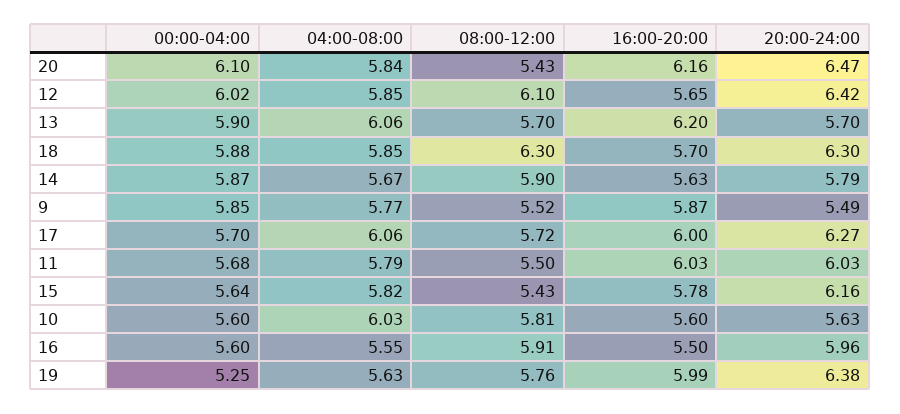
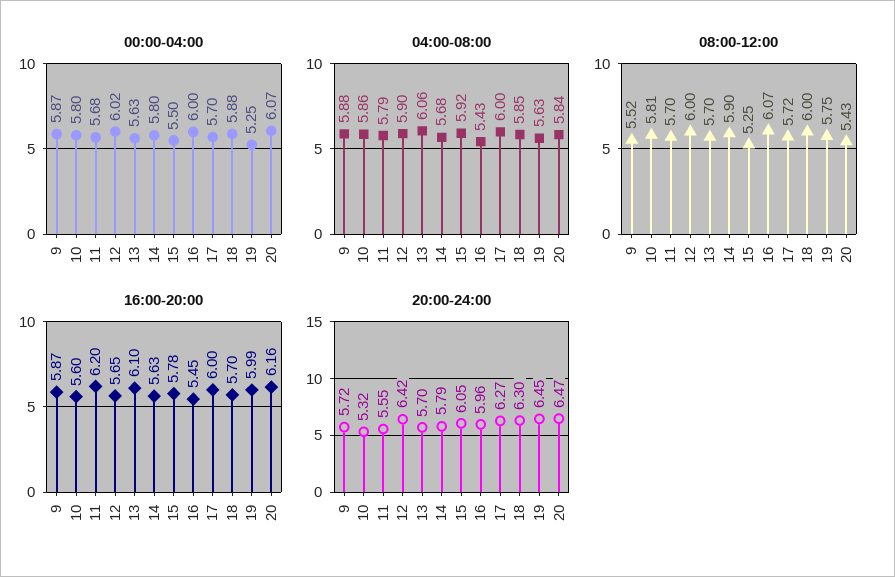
00:00-04:00, 20: 6.1 -> 6.07
04:00-08:00, 12: 5.85 -> 5.9
08:00-12:00, 12: 6.1 -> 6
00:00-04:00, 13: 5.9 -> 5.63
16:00-20:00, 13: 6.2 -> 6.1
08:00-12:00, 18: 6.3 -> 6
00:00-04:00, 14: 5.87 -> 5.8
04:00-08:00, 14: 5.67 -> 5.68
00:00-04:00, 9: 5.85 -> 5.87
04:00-08:00, 9: 5.77 -> 5.88
20:00-24:00, 9: 5.49 -> 5.72
04:00-08:00, 17: 6.06 -> 6
08:00-12:00, 11: 5.5 -> 5.7
16:00-20:00, 11: 6.03 -> 6.2
20:00-24:00, 11: 6.03 -> 5.55
00:00-04:00, 15: 5.64 -> 5.5
04:00-08:00, 15: 5.82 -> 5.92
08:00-12:00, 15: 5.43 -> 5.25
20:00-24:00, 15: 6.16 -> 6.05
00:00-04:00, 10: 5.6 -> 5.8
04:00-08:00, 10: 6.03 -> 5.86
20:00-24:00, 10: 5.63 -> 5.32
00:00-04:00, 16: 5.6 -> 6
04:00-08:00, 16: 5.55 -> 5.43
08:00-12:00, 16: 5.91 -> 6.07
16:00-20:00, 16: 5.5 -> 5.45
08:00-12:00, 19: 5.76 -> 5.75
20:00-24:00, 19: 6.38 -> 6.45

